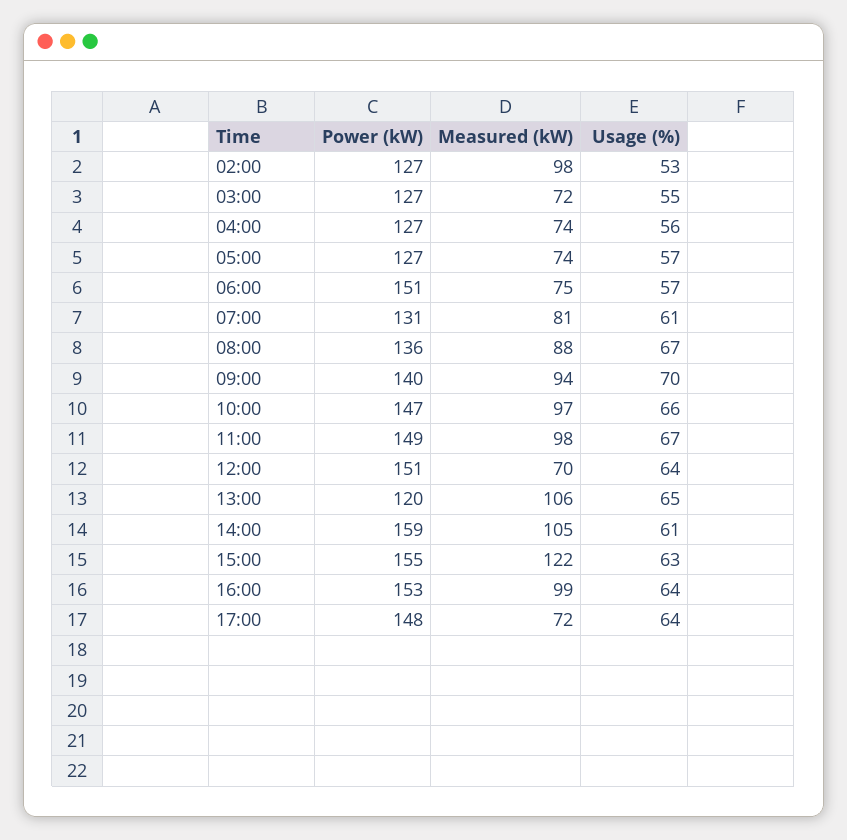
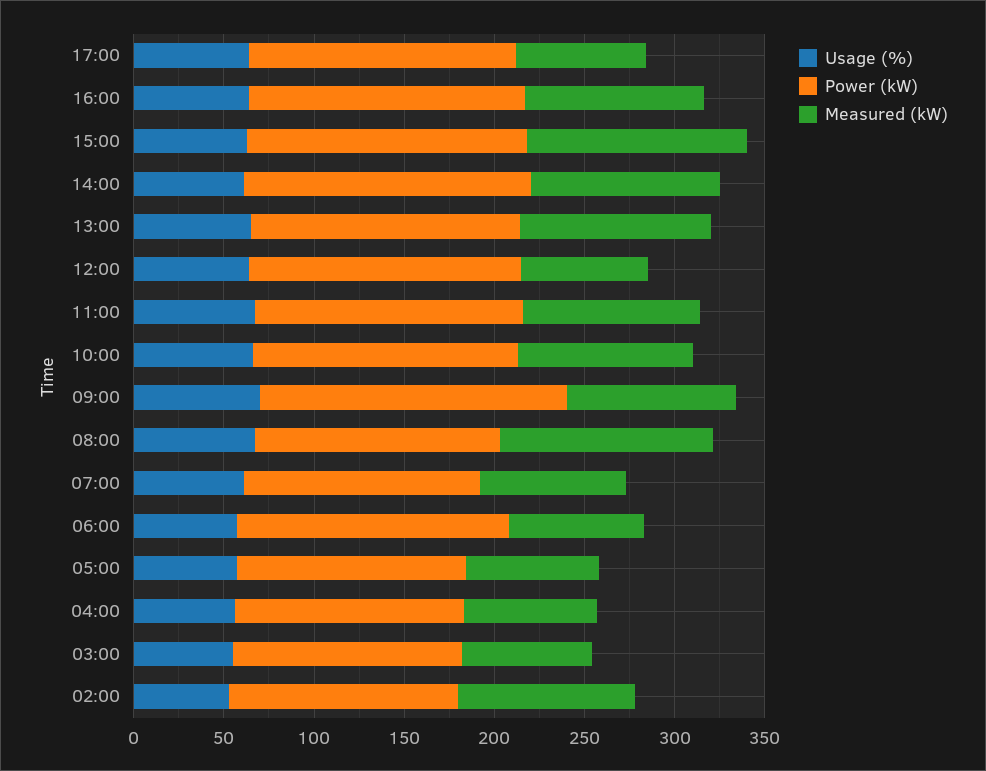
Measured (kW), 08:00: 88 -> 120
Power (kW), 09:00: 140 -> 170
Power (kW), 13:00: 120 -> 150

